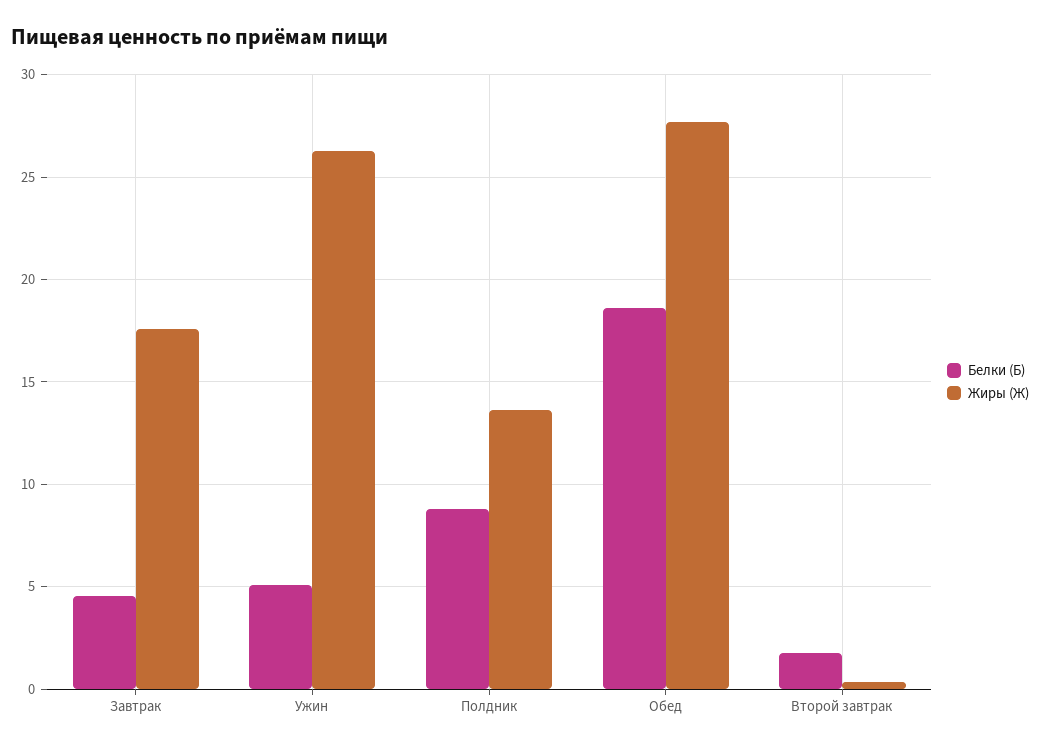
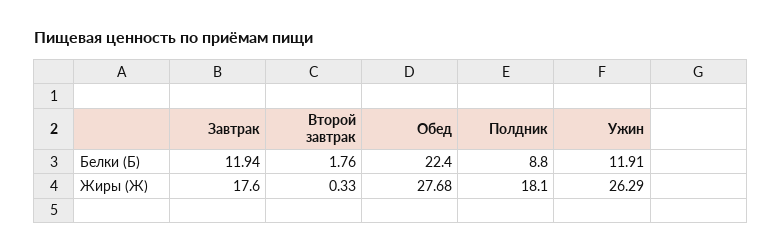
Белки (Б), Завтрак: 4.5 -> 11.94
Белки (Б), Ужин: 5 -> 11.91
Жиры (Ж), Полдник: 13.5 -> 18.1
Белки (Б), Обед: 18.5 -> 22.4

